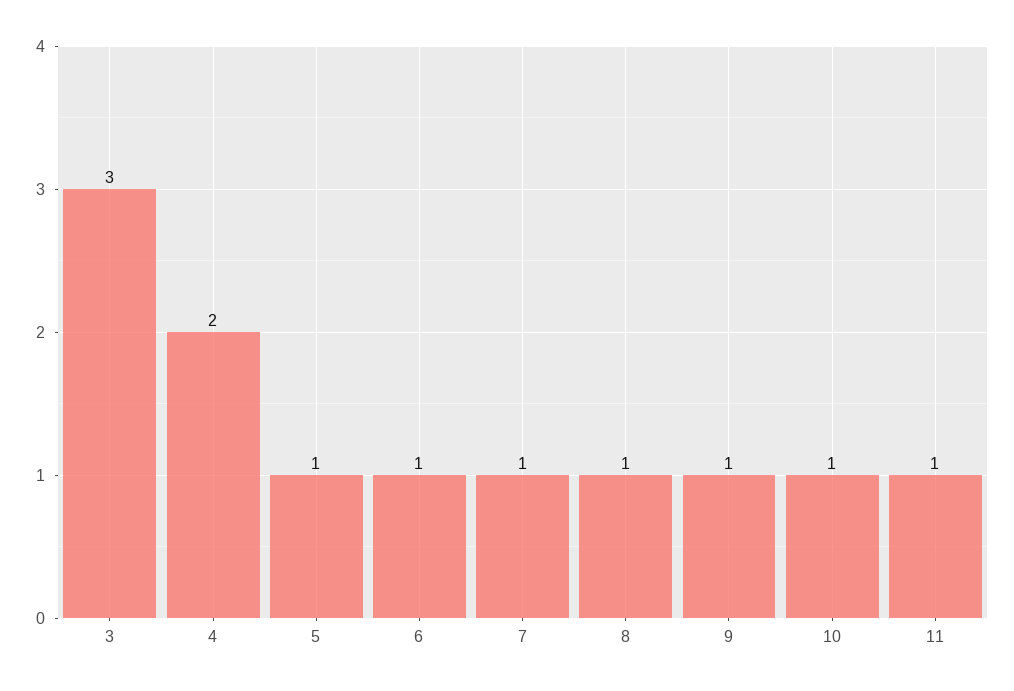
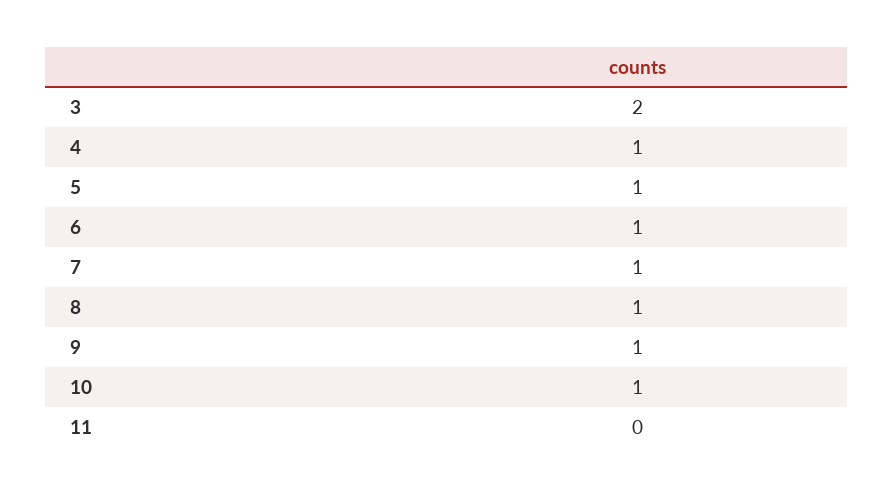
3: 3 -> 2
4: 2 -> 1
11: 1 -> 0

